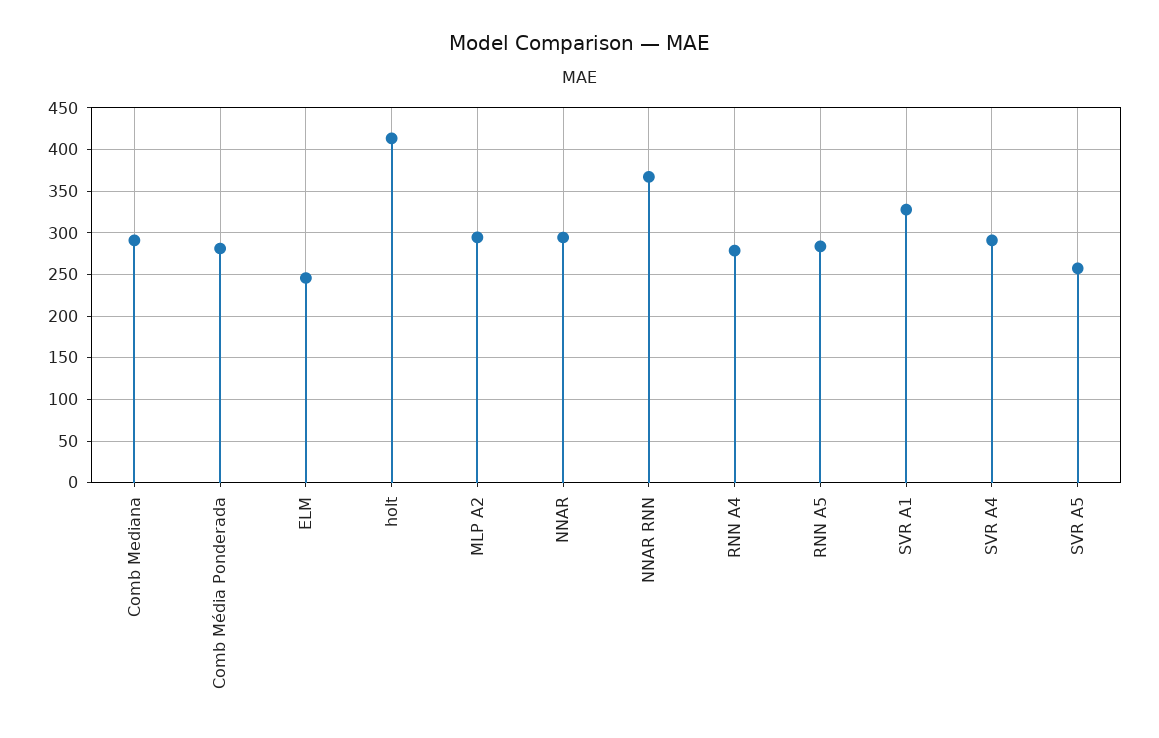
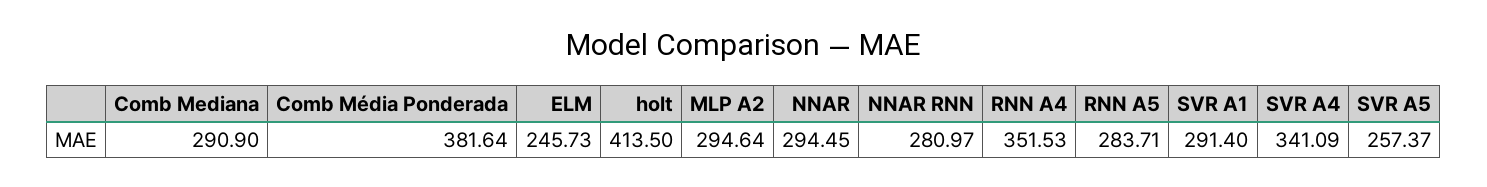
Comb Média Ponderada: 280 -> 381.64
NNAR RNN: 370 -> 280.97
RNN A4: 280 -> 351.53
SVR A1: 330 -> 291.4
SVR A4: 290 -> 341.09

